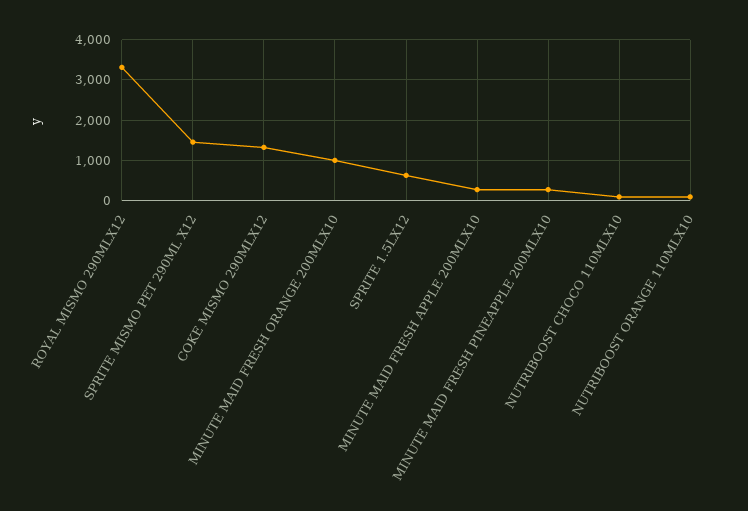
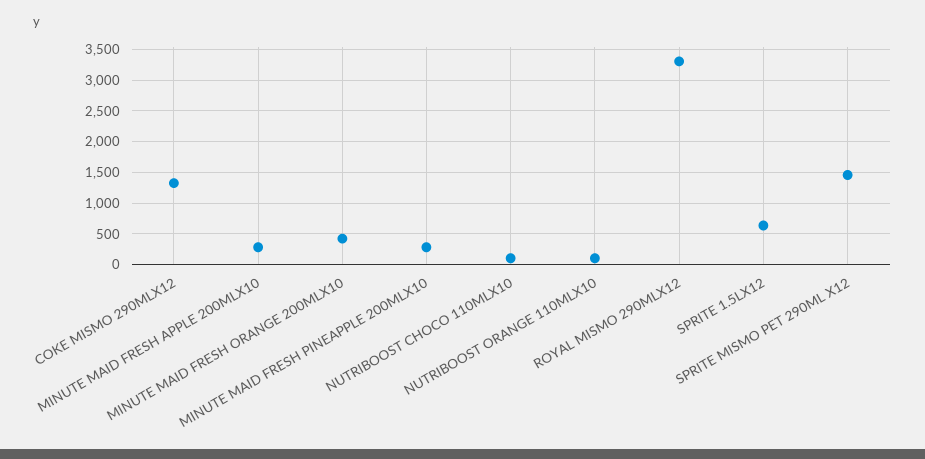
MINUTE MAID FRESH ORANGE 200MLX10: 1000 -> 400

